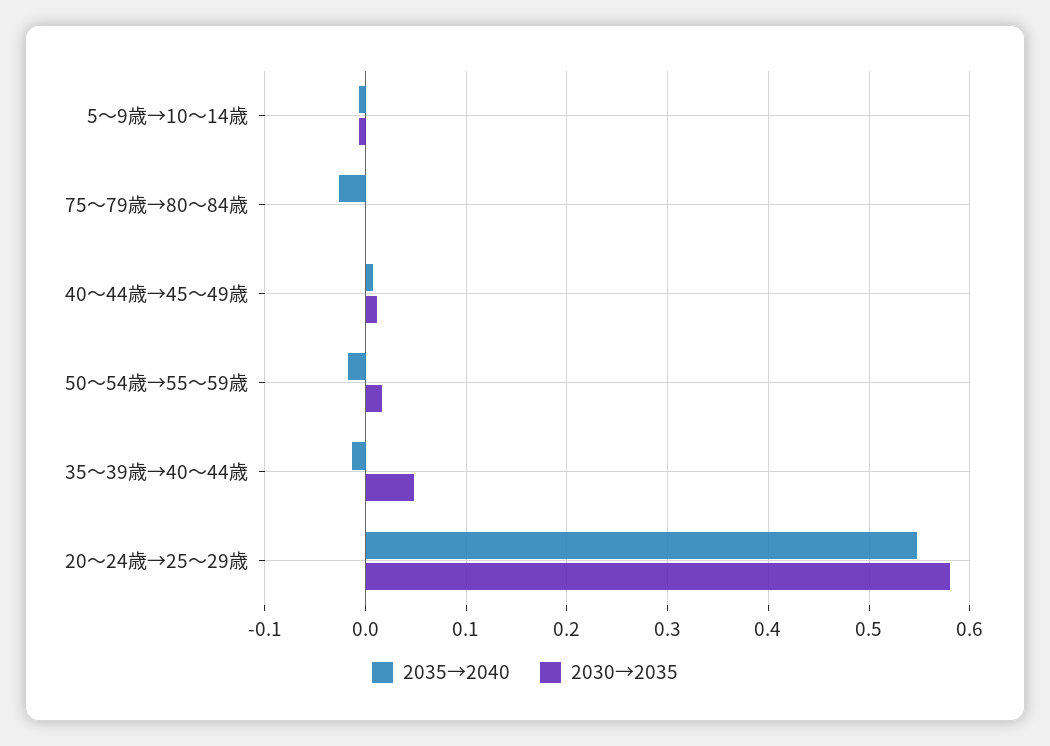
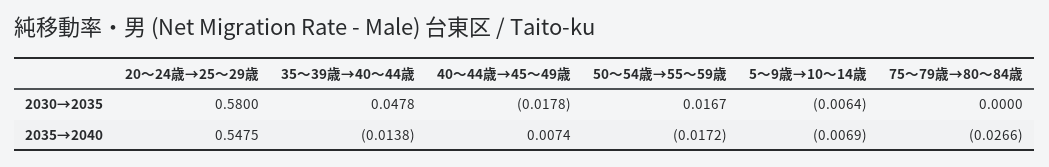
2030→2035, 40～44歳→45～49歳: 0.01 -> -0.0178

